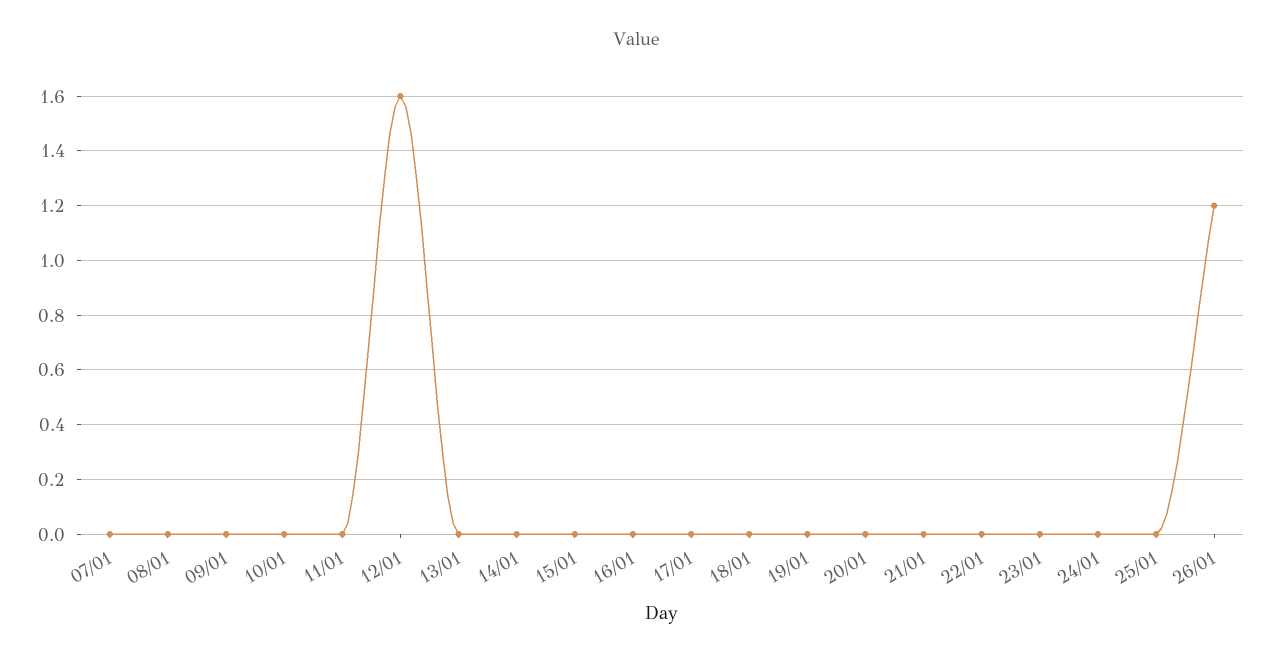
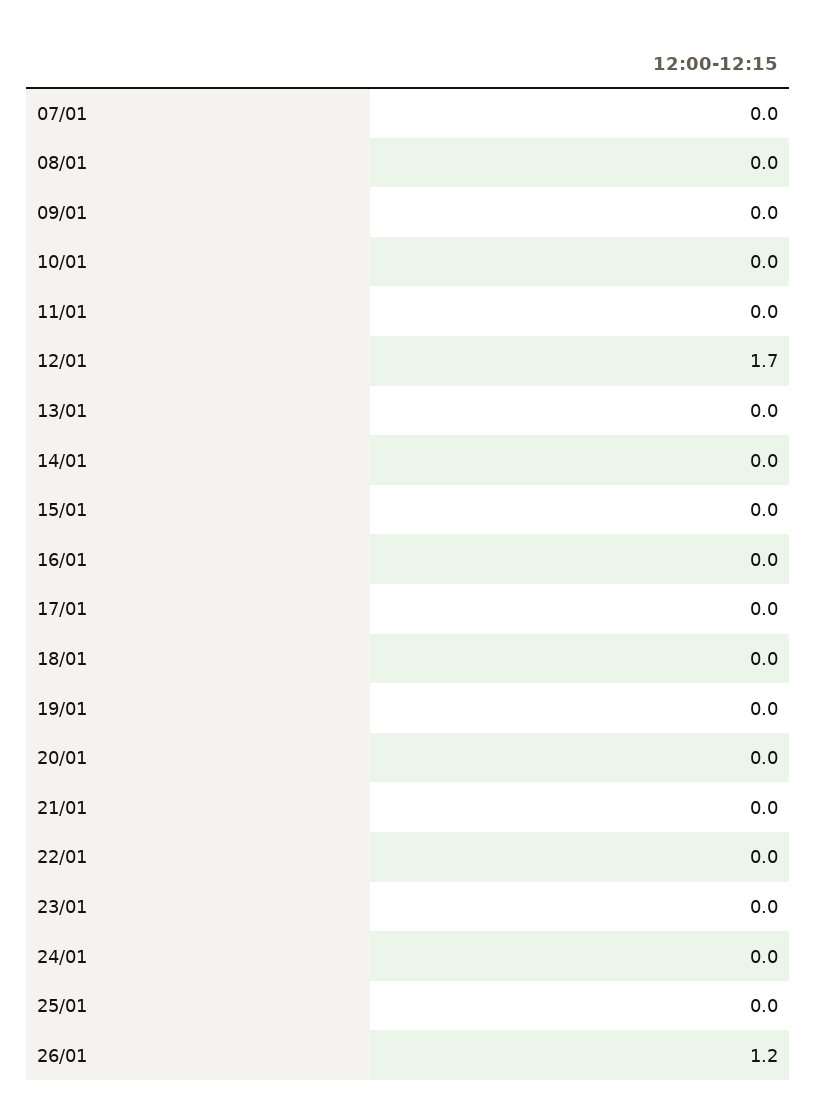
12/01: 1.6 -> 1.7

